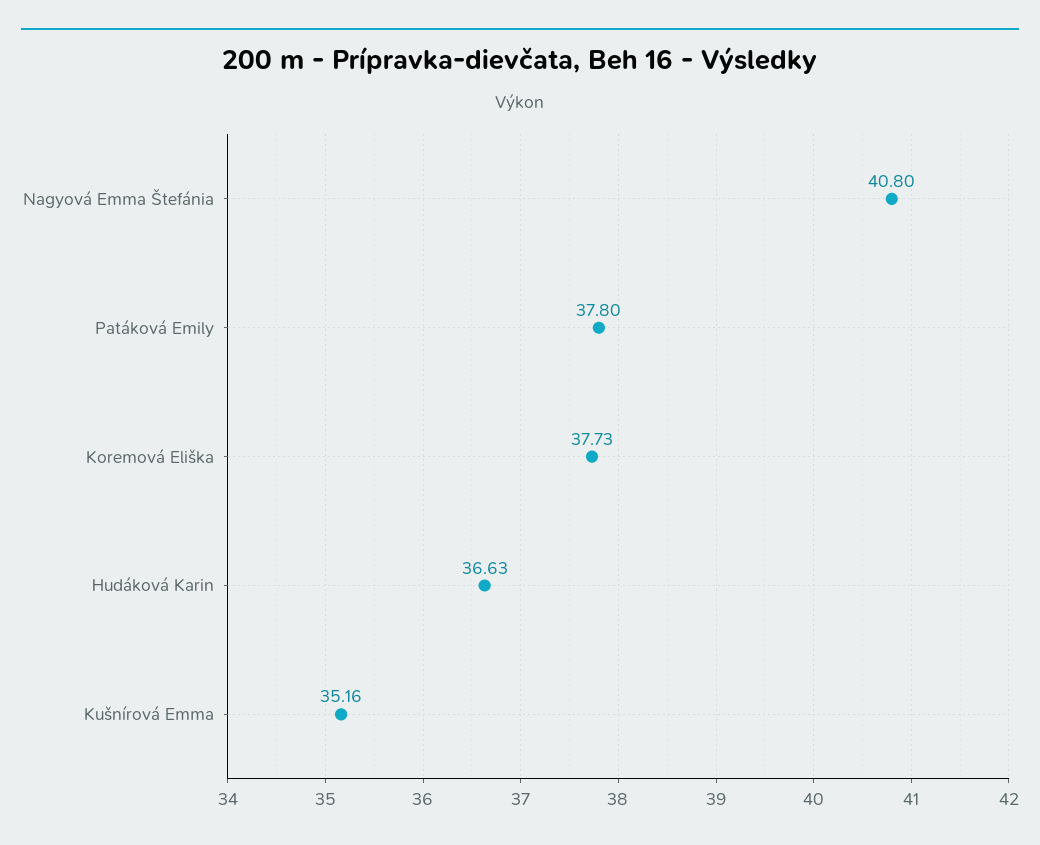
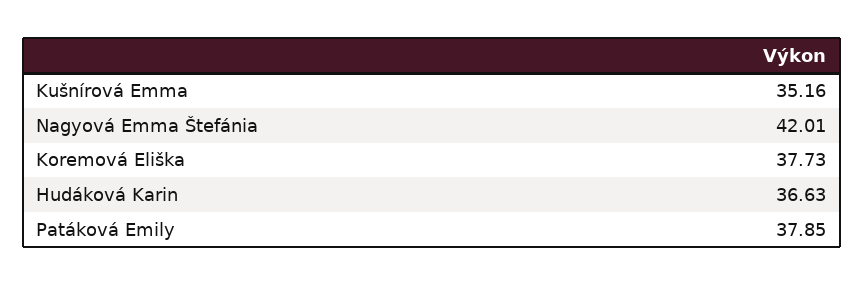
Nagyová Emma Štefánia: 40.8 -> 42.01
Patáková Emily: 37.8 -> 37.85

